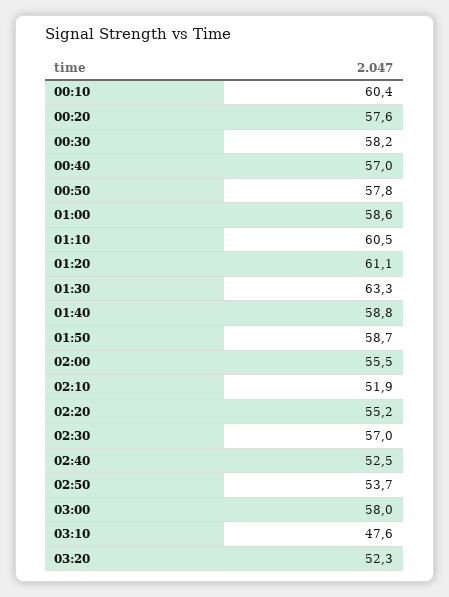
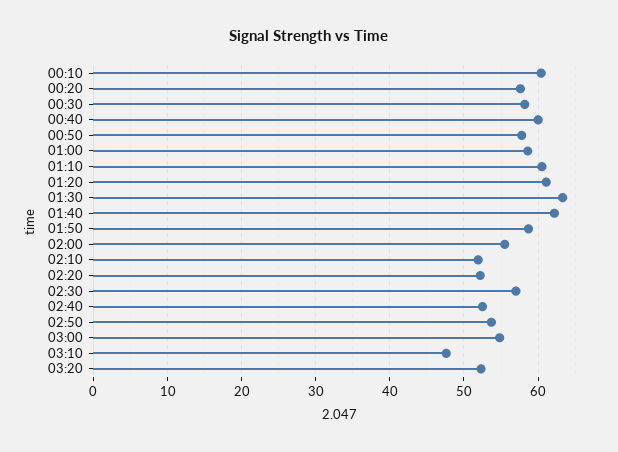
00:40: 57 -> 60
01:40: 58.8 -> 62
02:20: 55.2 -> 52
03:00: 58 -> 55

